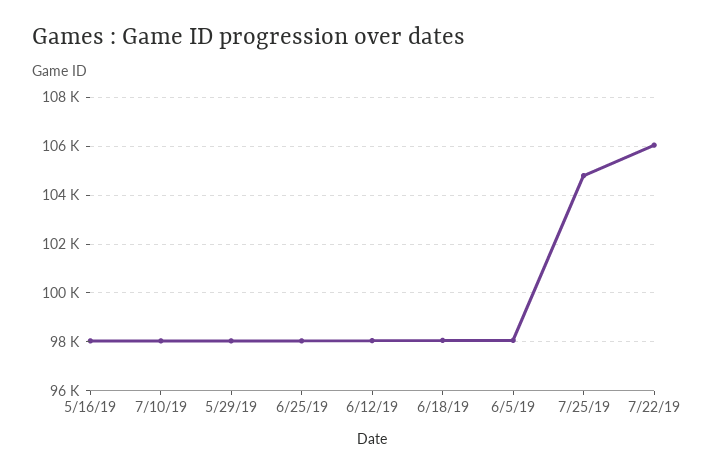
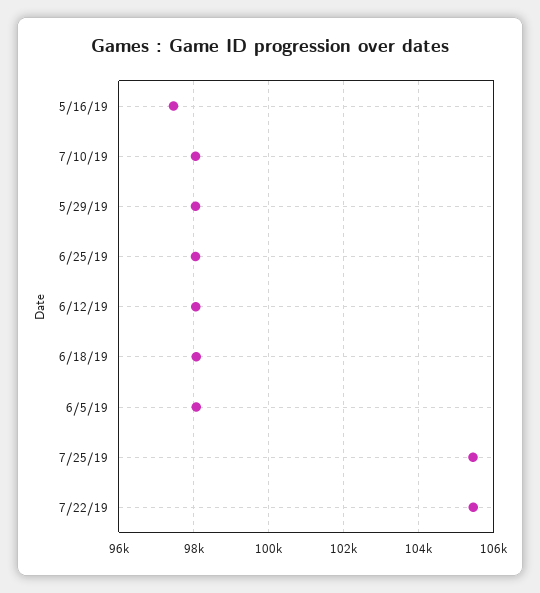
5/16/19: 98000 -> 97400
7/25/19: 104750 -> 105400
7/22/19: 106000 -> 105400

